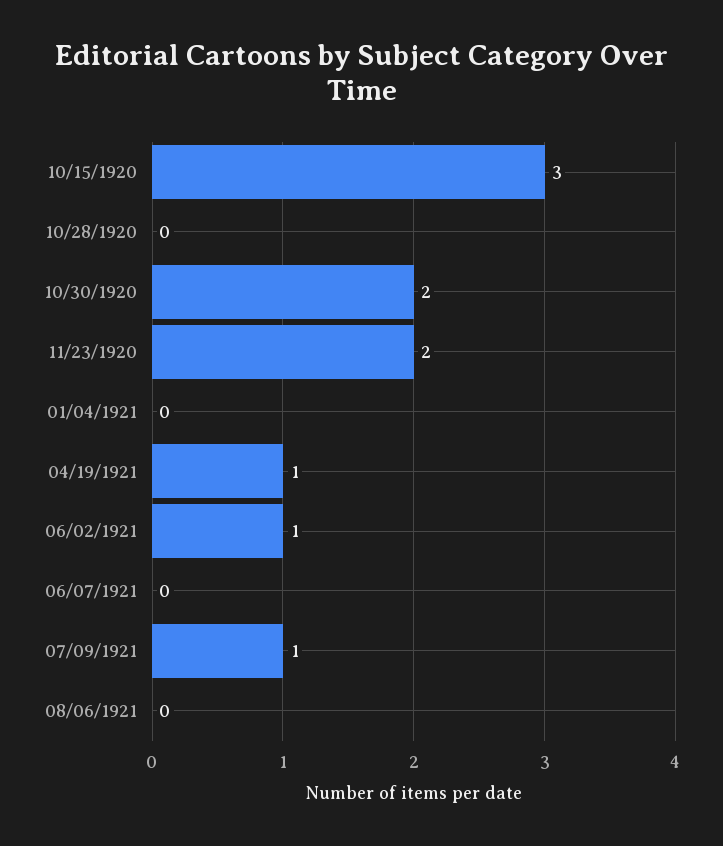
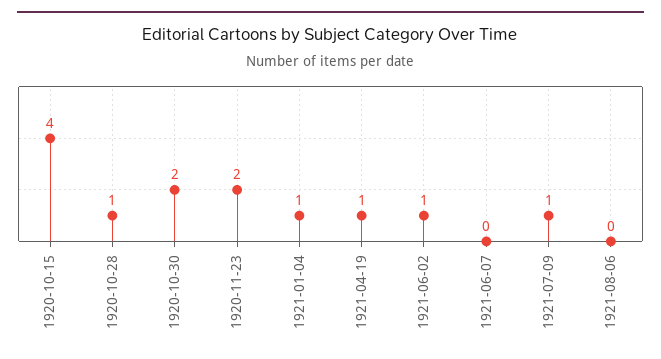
10/15/1920: 3 -> 4
10/28/1920: 0 -> 1
01/04/1921: 0 -> 1

